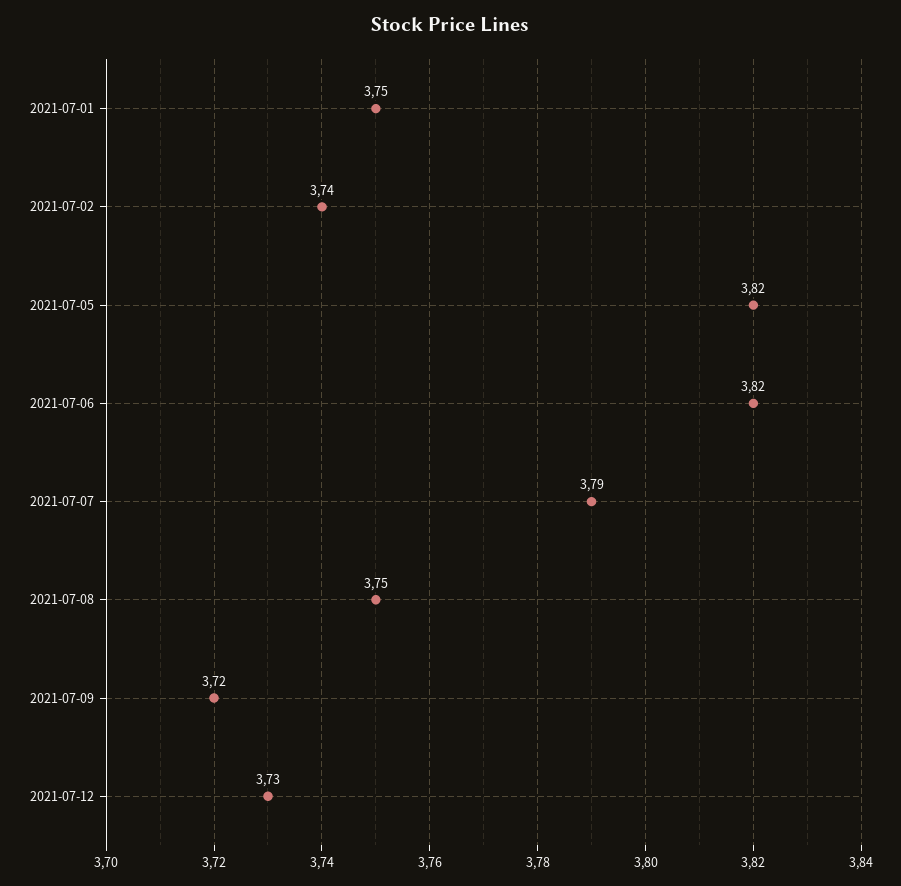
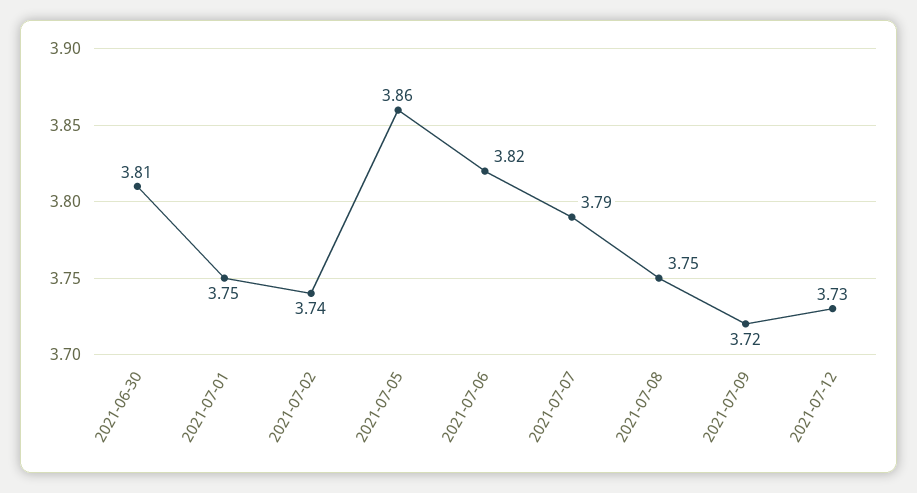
2021-07-05: 3.82 -> 3.86
2021-06-30: none -> 3.81

